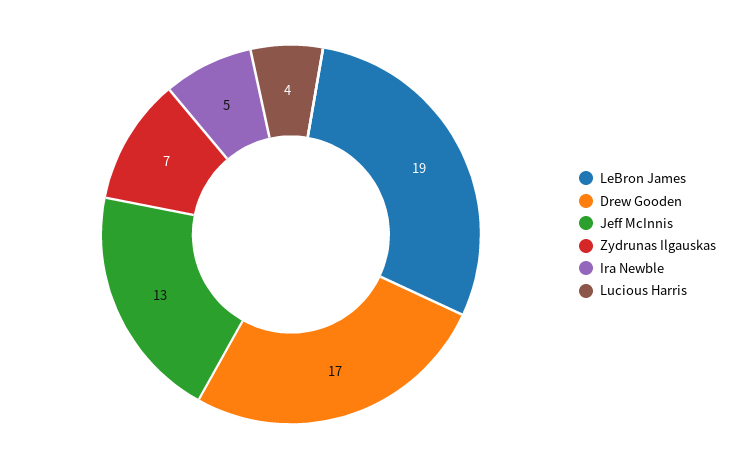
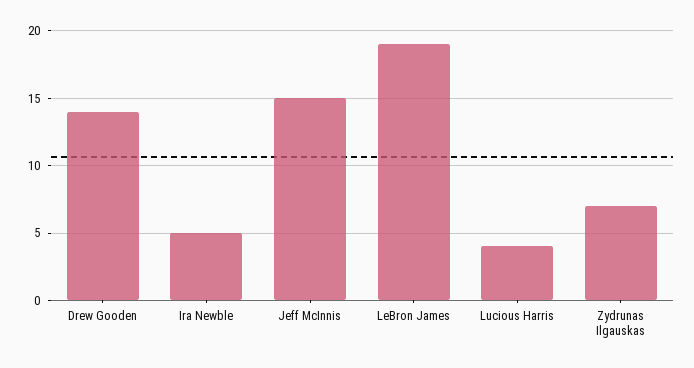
Drew Gooden: 17 -> 14
Jeff McInnis: 13 -> 15

